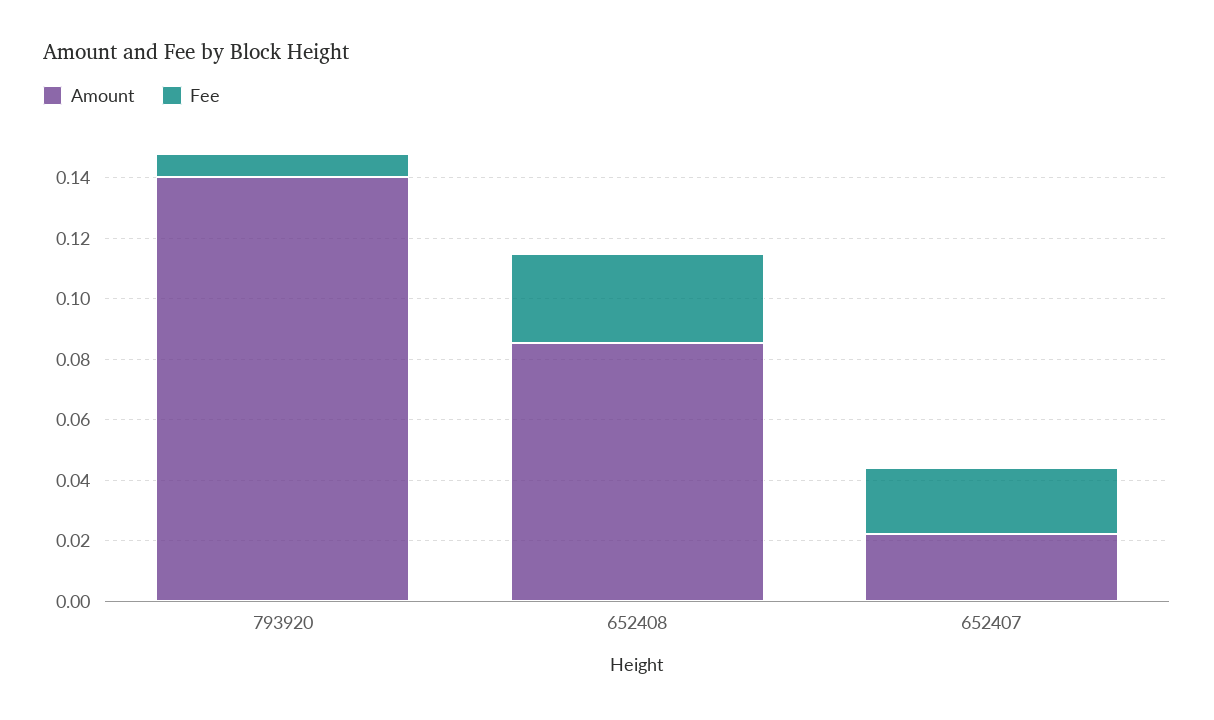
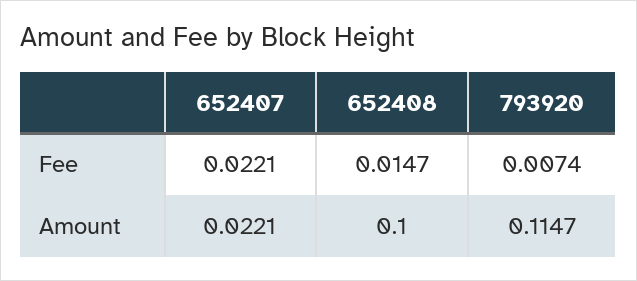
Amount, 793920: 0.14 -> 0.1147
Amount, 652408: 0.085 -> 0.1
Fee, 652408: 0.03 -> 0.0147

